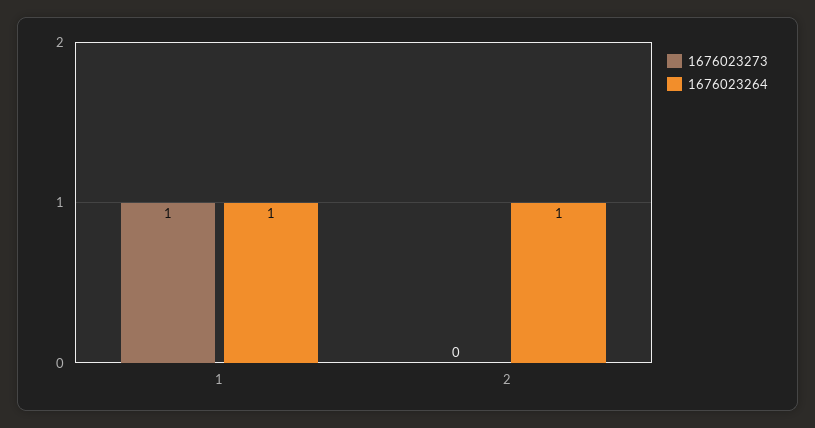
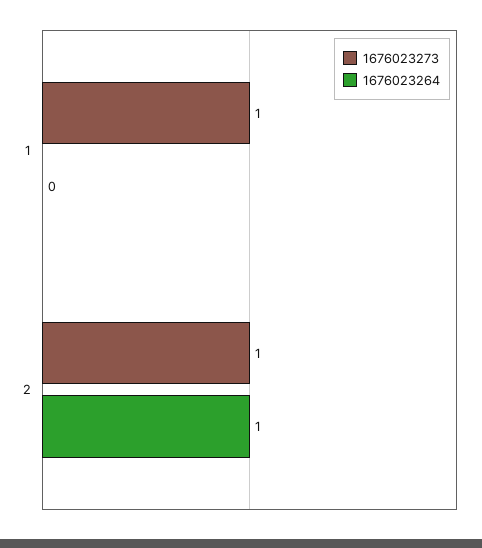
1676023264, 1: 1 -> 0
1676023273, 2: 0 -> 1

